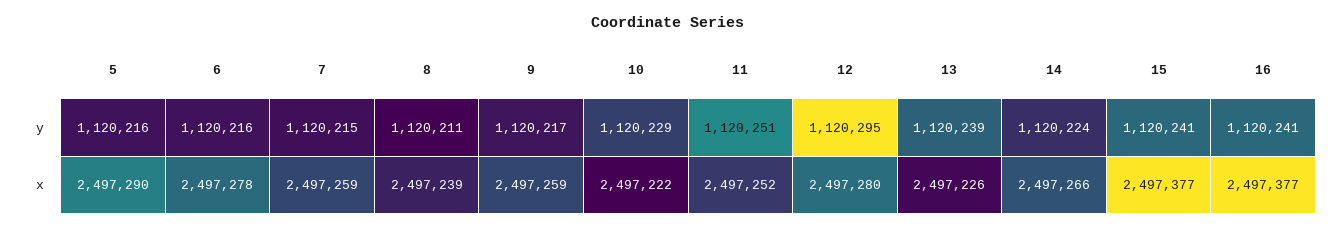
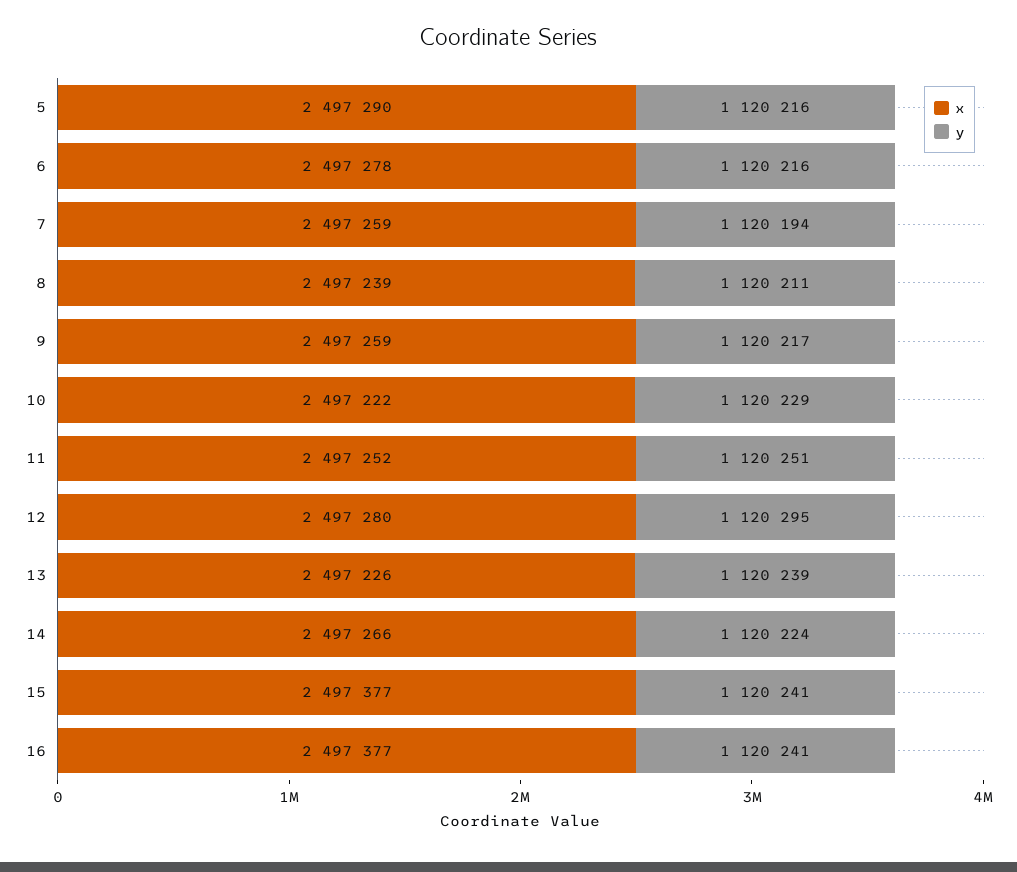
y, 7: 1120215 -> 1120194

